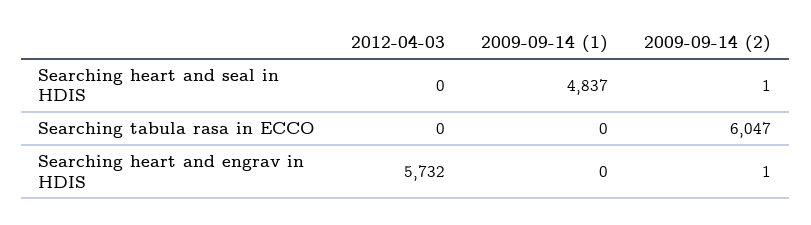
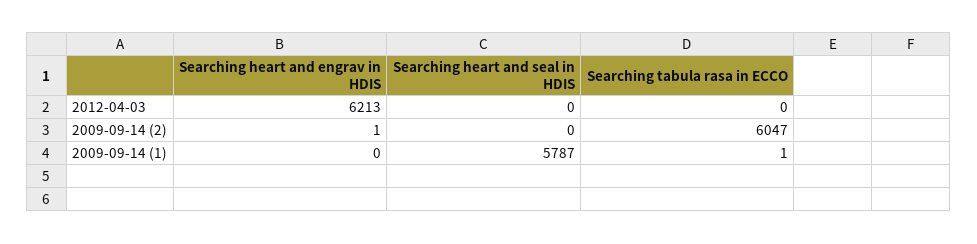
2009-09-14 (1), Searching heart and seal in HDIS: 4837 -> 5787
2009-09-14 (2), Searching heart and seal in HDIS: 1 -> 0
2009-09-14 (1), Searching tabula rasa in ECCO: 0 -> 1
2012-04-03, Searching heart and engrav in HDIS: 5732 -> 6213

